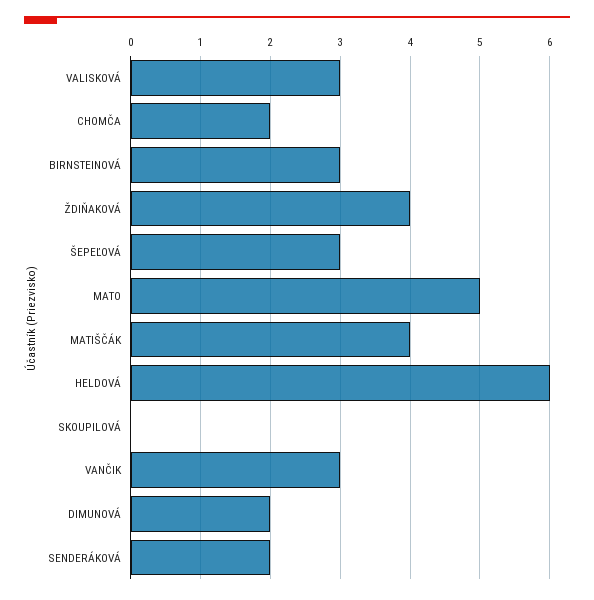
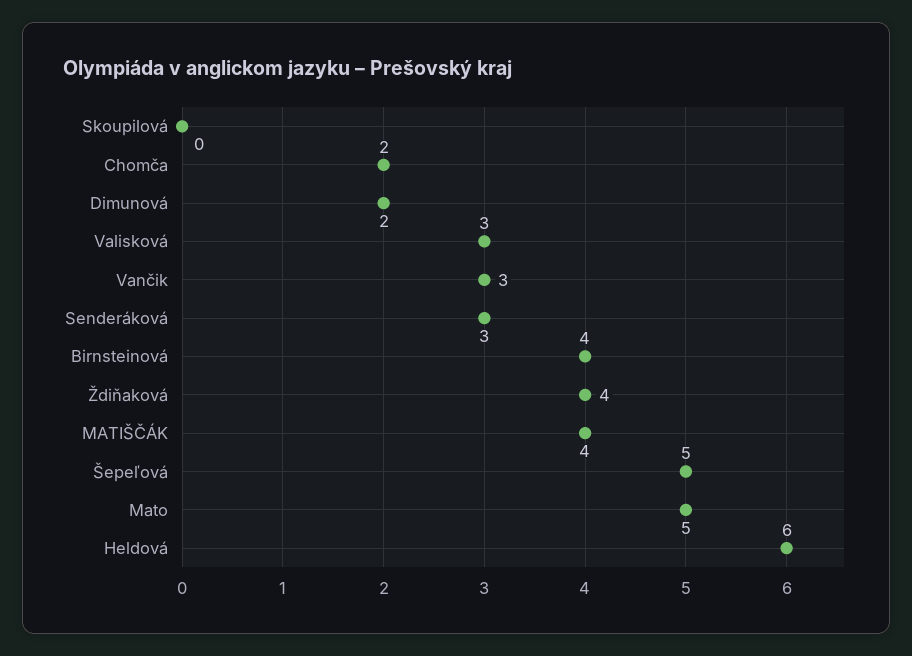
BIRNSTEINOVÁ: 3 -> 4
ŠEPEĽOVÁ: 3 -> 5
SENDERÁKOVÁ: 2 -> 3

